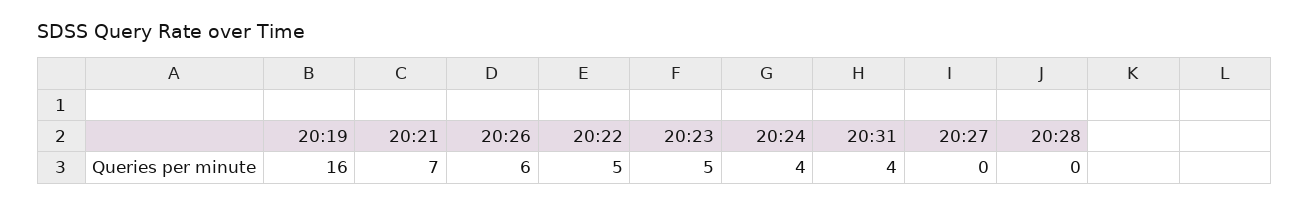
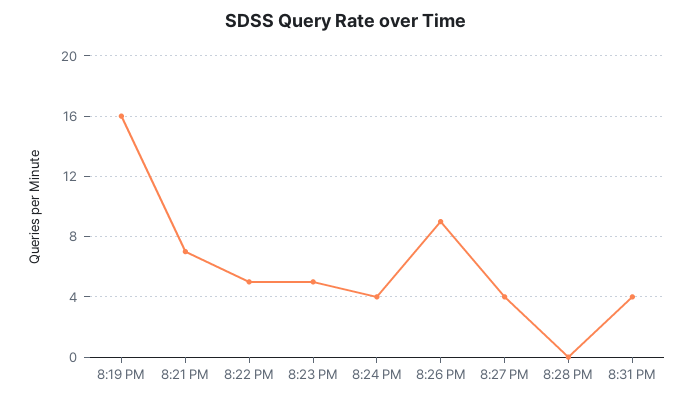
20:26: 6 -> 9
20:27: 0 -> 4

